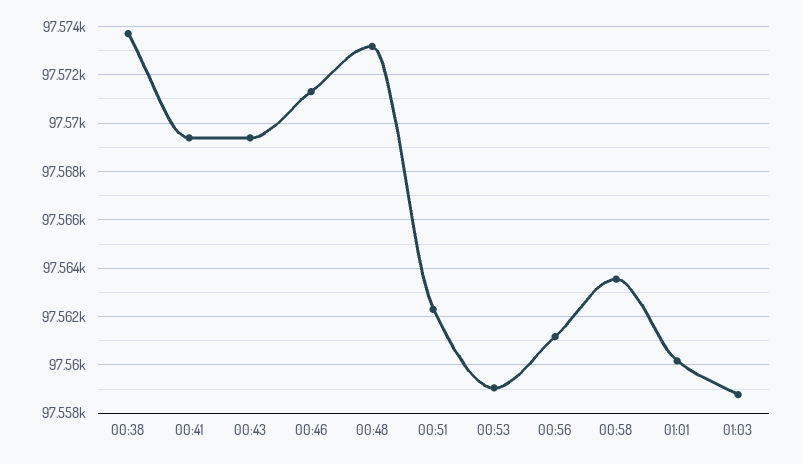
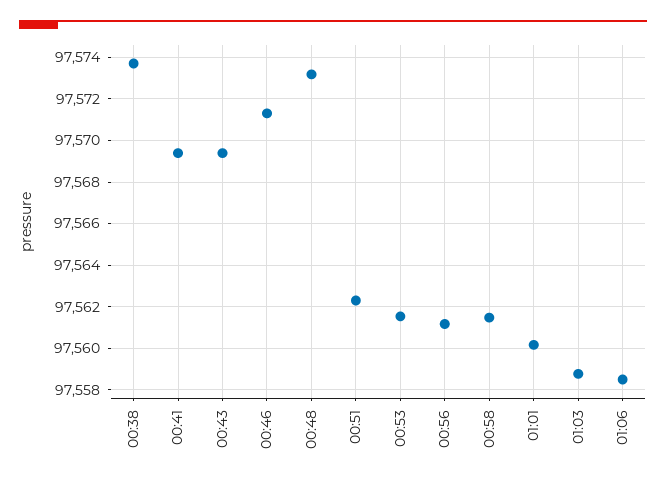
00:53: 97559 -> 97561.5
00:58: 97563.5 -> 97561.5
01:06: none -> 97558.5

